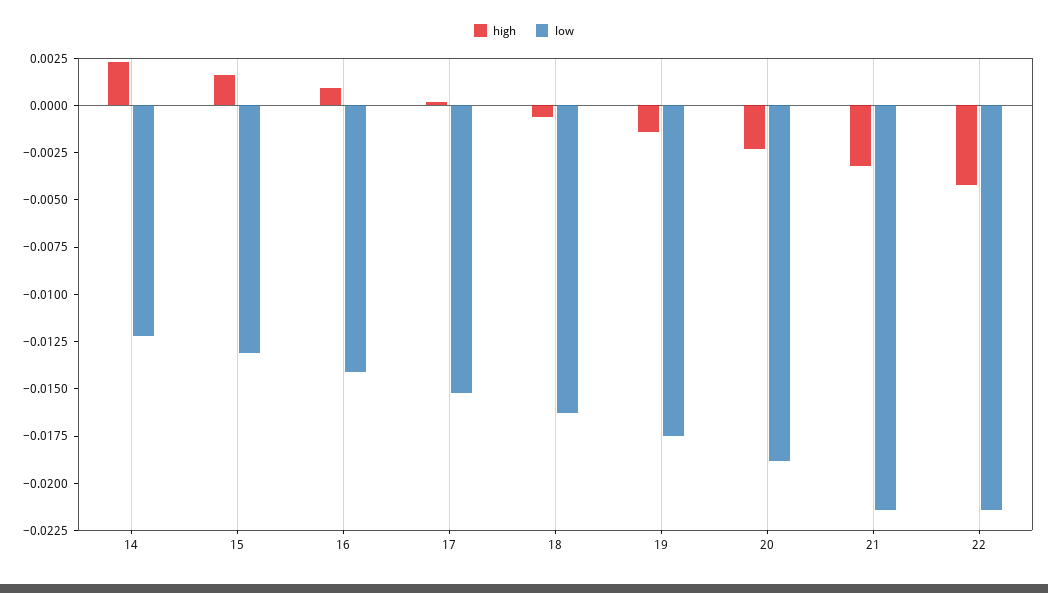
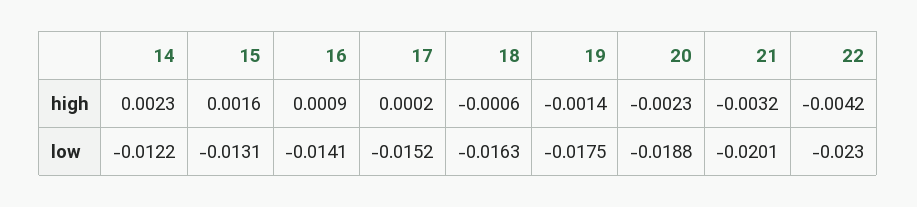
low, 21: -0.0215 -> -0.0201
low, 22: -0.0215 -> -0.023

